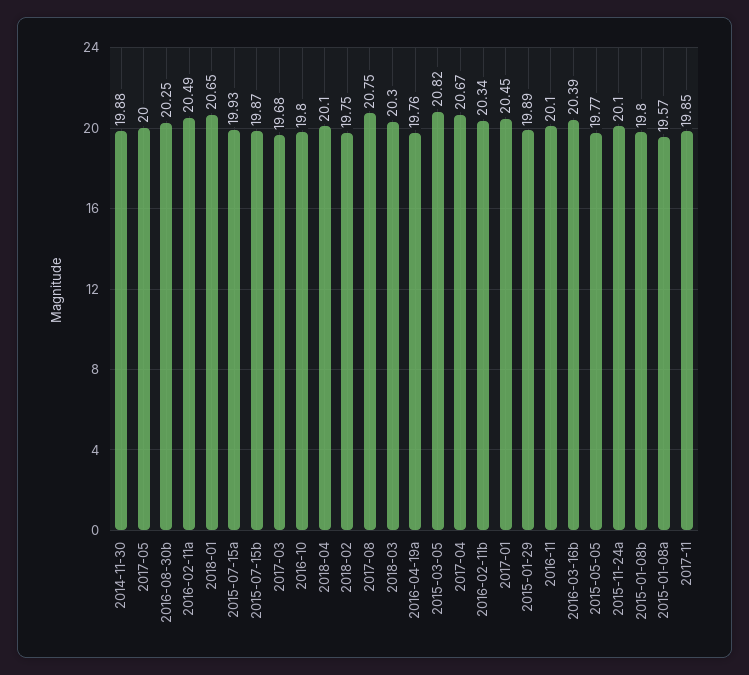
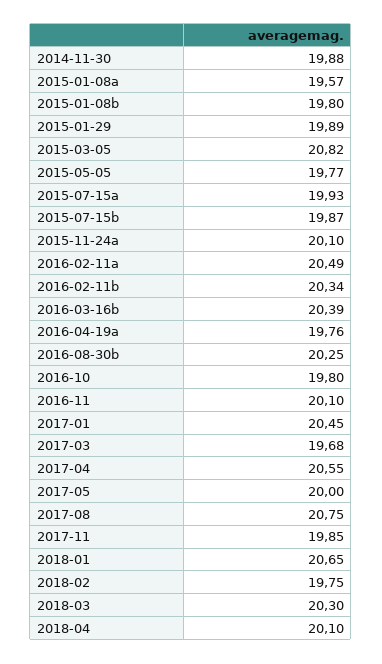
2017-04: 20.67 -> 20.55

